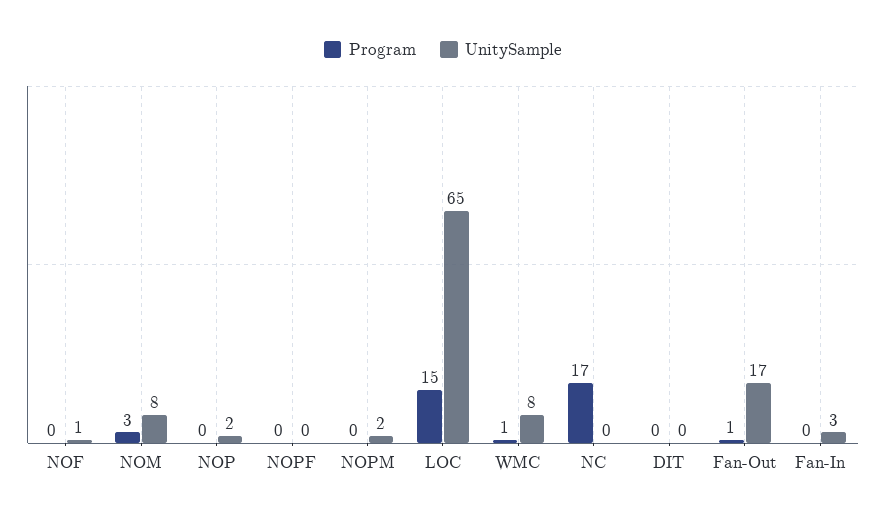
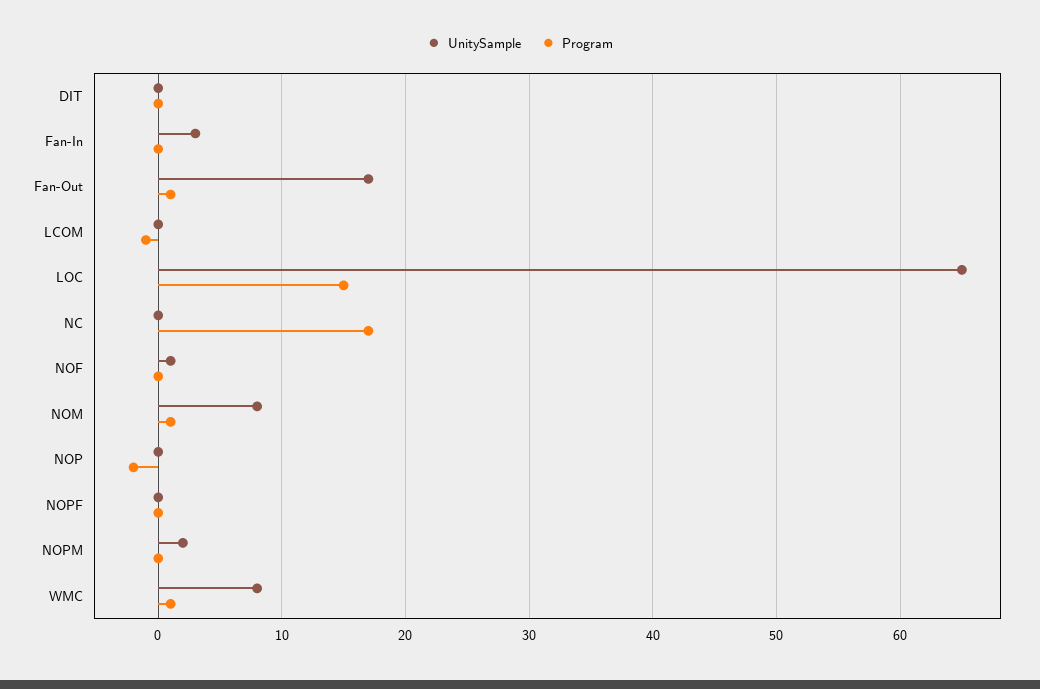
Program, NOM: 3 -> 1
Program, NOP: 0 -> -2
UnitySample, NOP: 2 -> 0
UnitySample, LCOM: none -> 0
Program, LCOM: none -> -1

